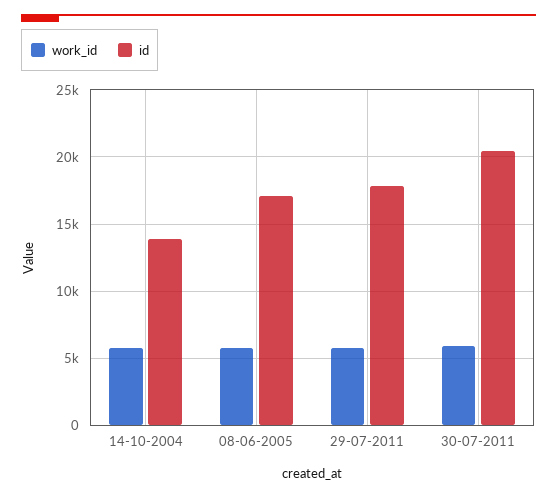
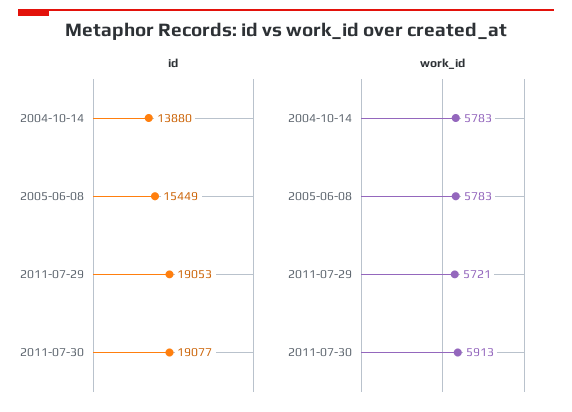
id, 08-06-2005: 17000 -> 15449
id, 29-07-2011: 18000 -> 19053
id, 30-07-2011: 20500 -> 19077

